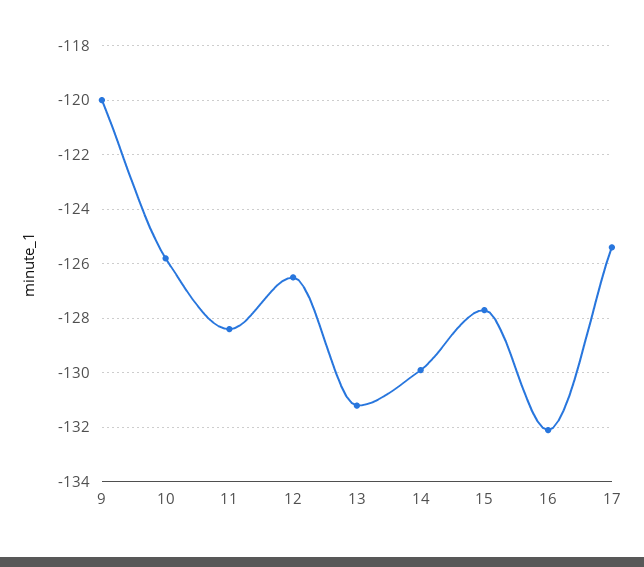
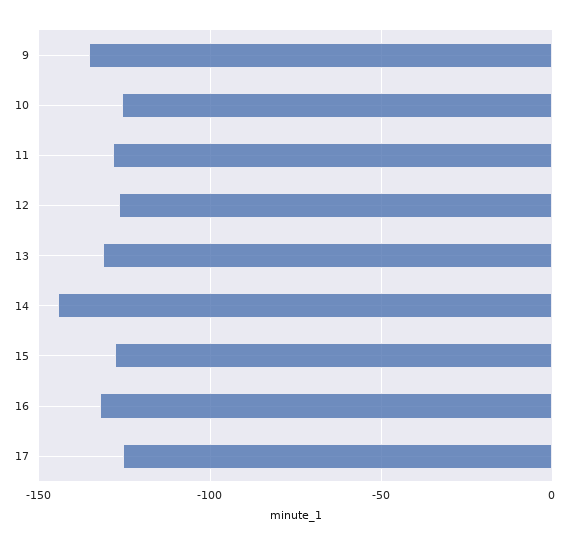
9: -120 -> -135
14: -130 -> -145

